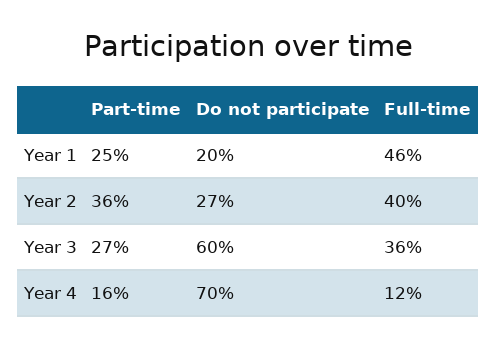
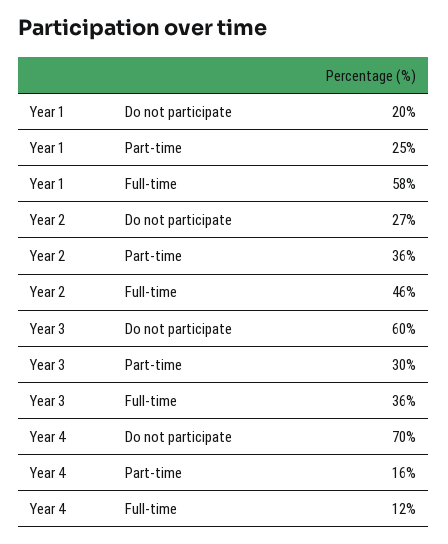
Full-time, Year 1: 46 -> 58
Full-time, Year 2: 40 -> 46
Part-time, Year 3: 27 -> 30

